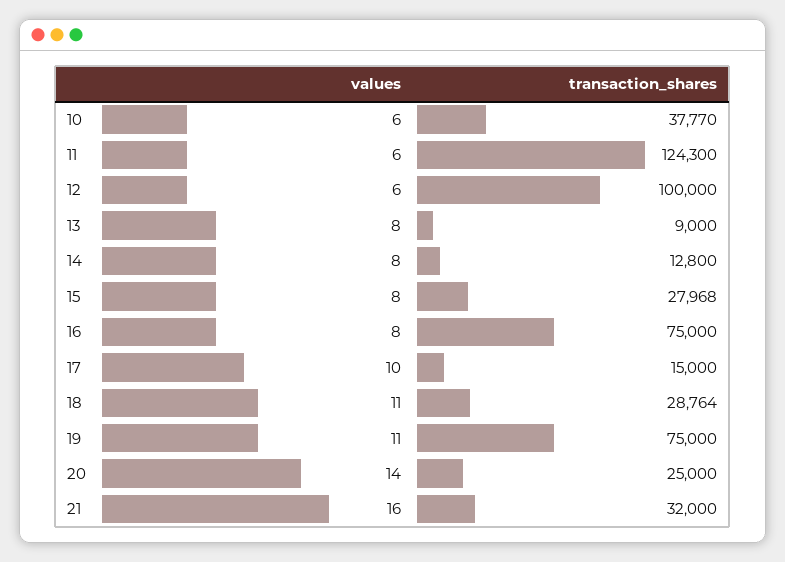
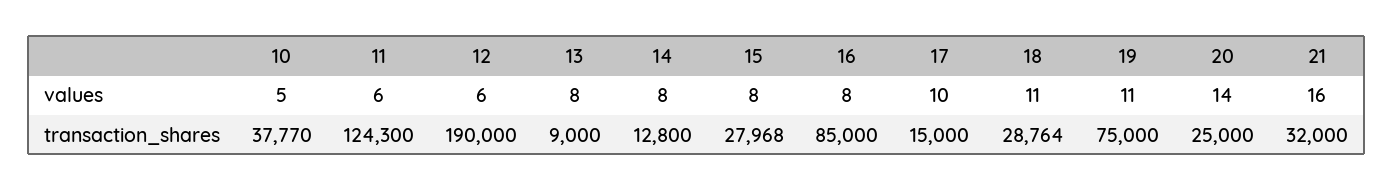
values, 10: 6 -> 5
transaction_shares, 12: 100000 -> 190000
transaction_shares, 16: 75000 -> 85000

